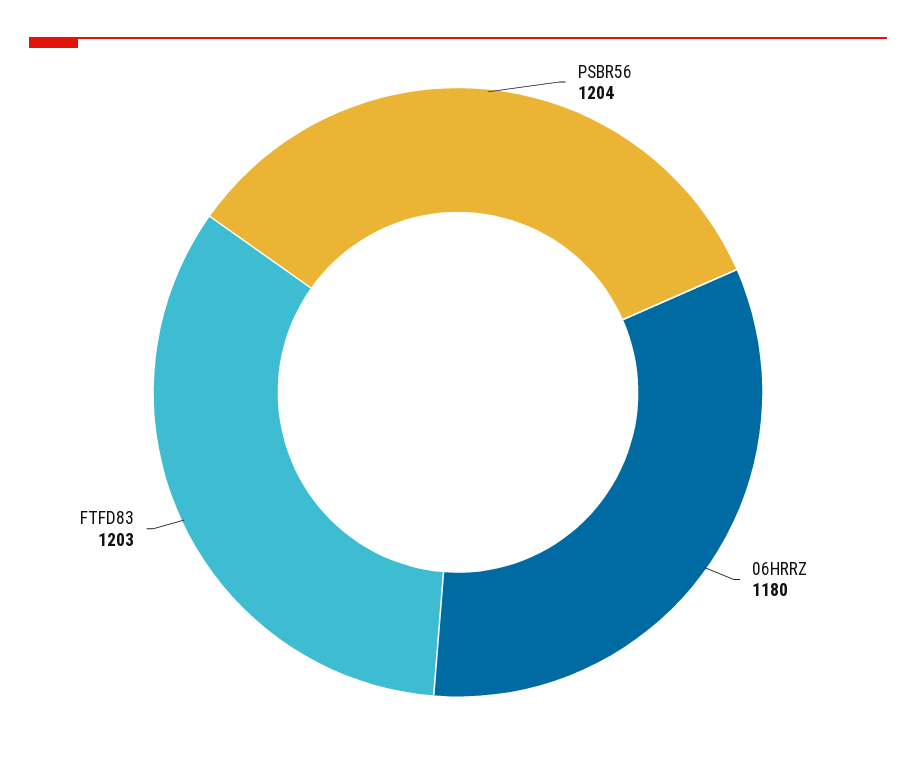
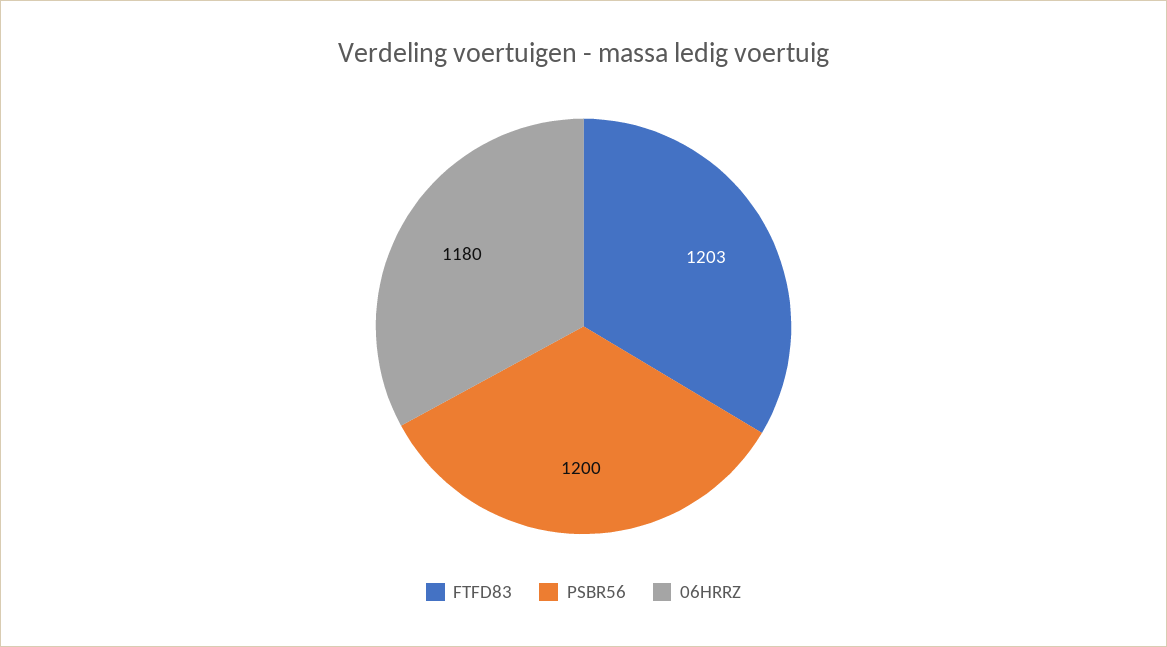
PSBR56: 1204 -> 1200

